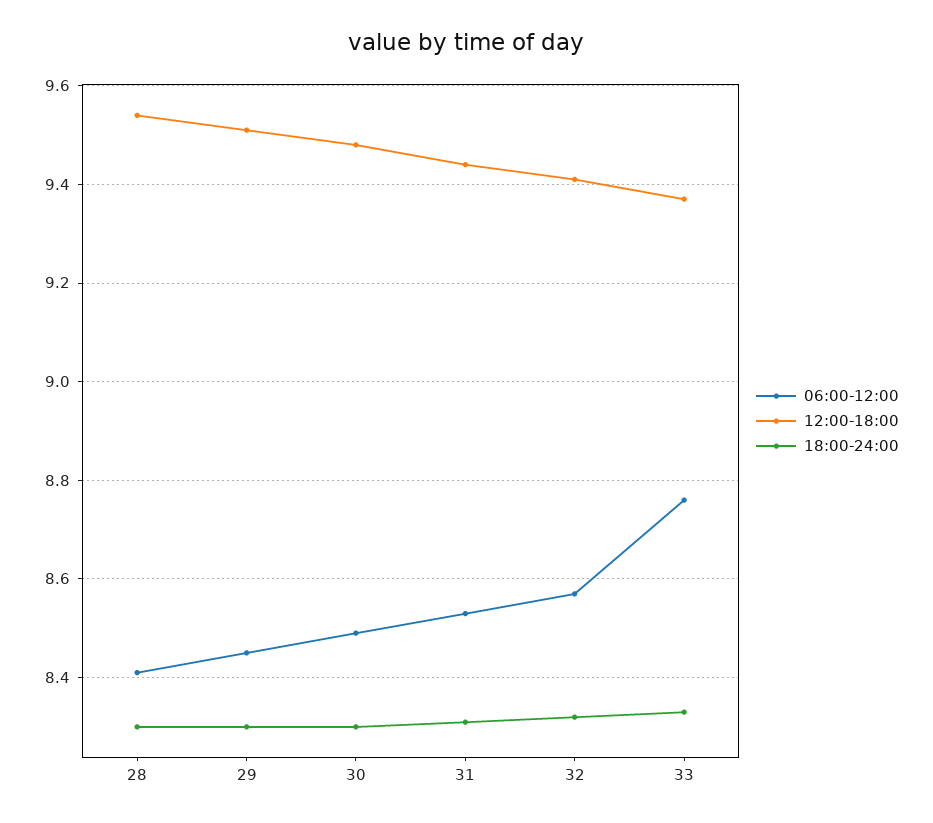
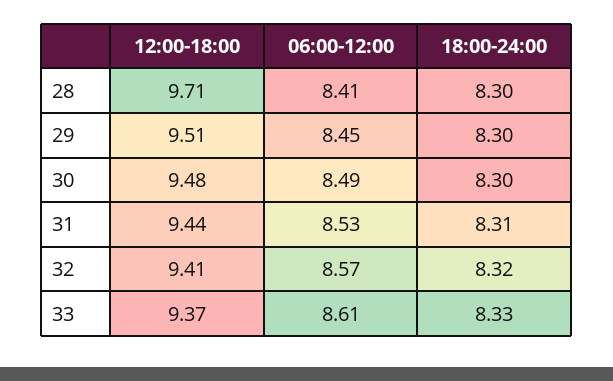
12:00-18:00, 28: 9.55 -> 9.71
06:00-12:00, 33: 8.75 -> 8.61

